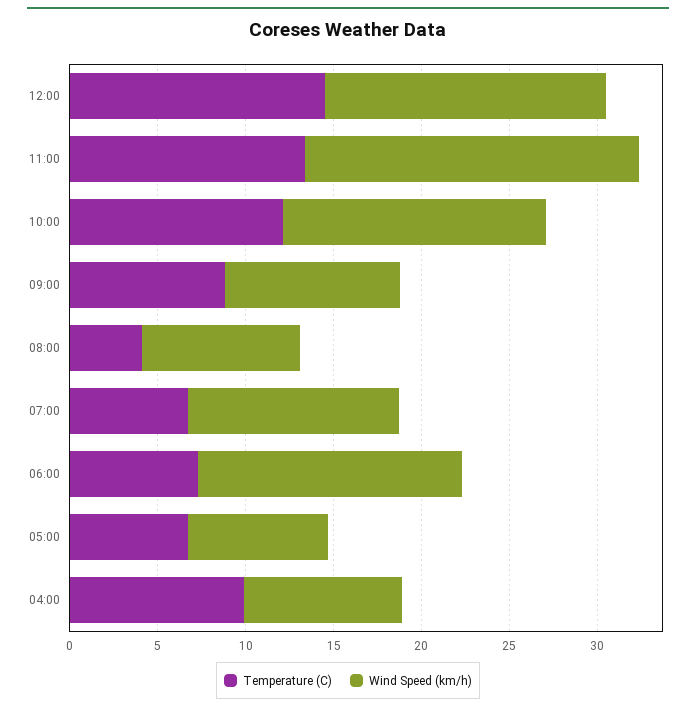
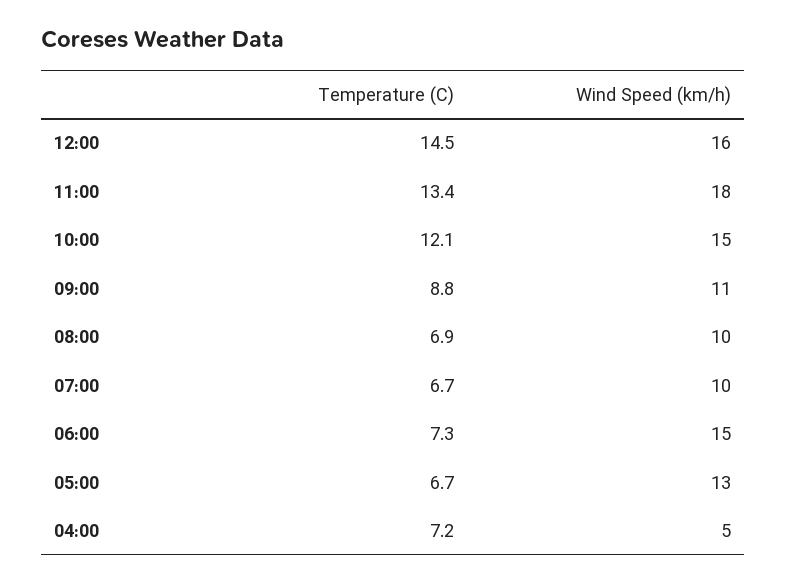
Wind Speed (km/h), 11:00: 19 -> 18
Wind Speed (km/h), 09:00: 10 -> 11
Temperature (C), 08:00: 4 -> 6.9
Wind Speed (km/h), 08:00: 9 -> 10
Wind Speed (km/h), 07:00: 12 -> 10
Wind Speed (km/h), 05:00: 8 -> 13
Temperature (C), 04:00: 10 -> 7.2
Wind Speed (km/h), 04:00: 9 -> 5

